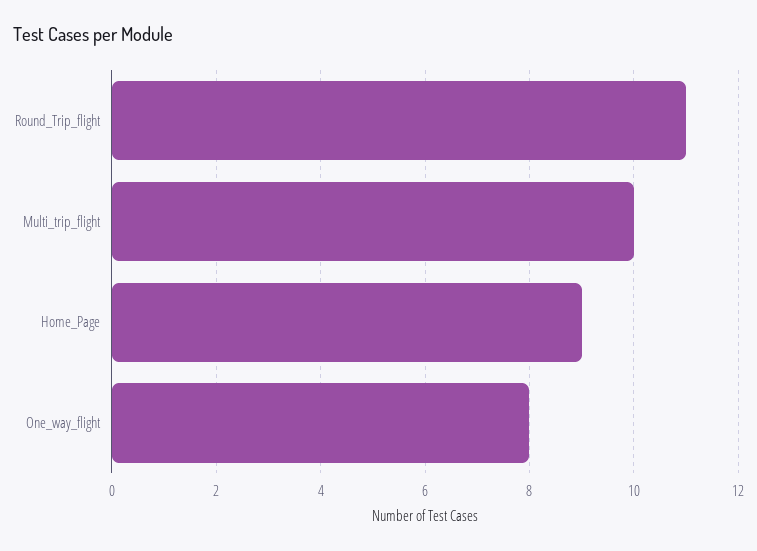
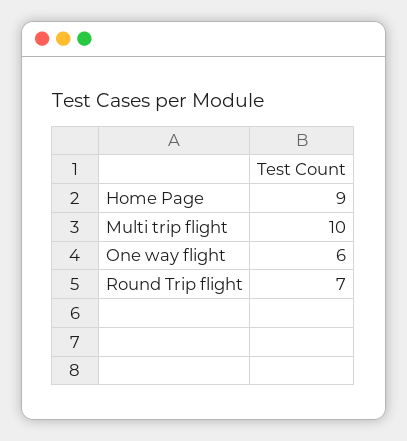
Round_Trip_flight: 11 -> 7
One_way_flight: 8 -> 6

